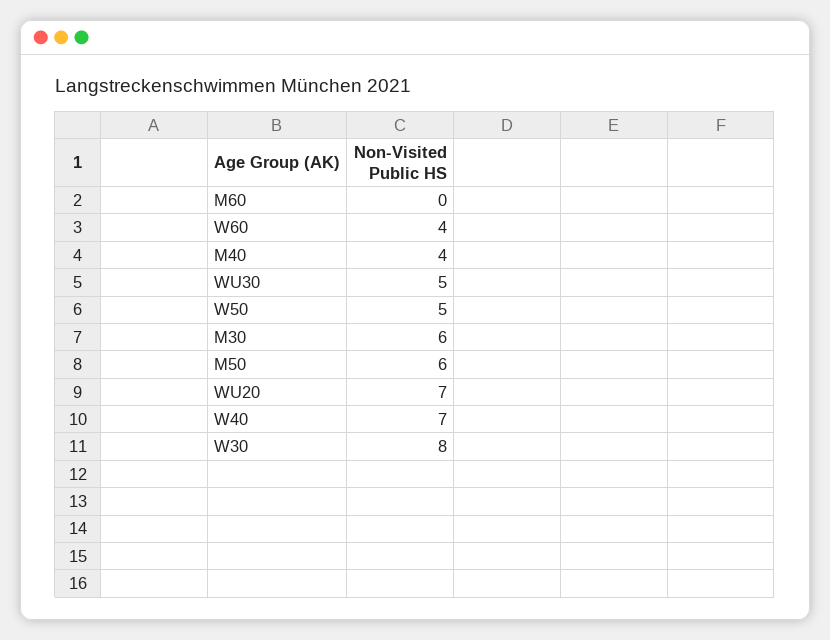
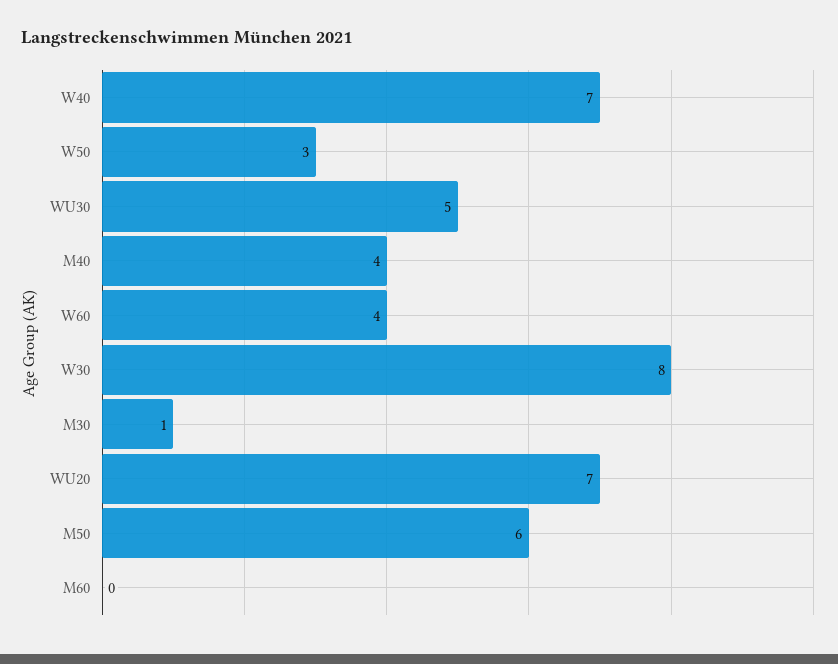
W50: 5 -> 3
M30: 6 -> 1

